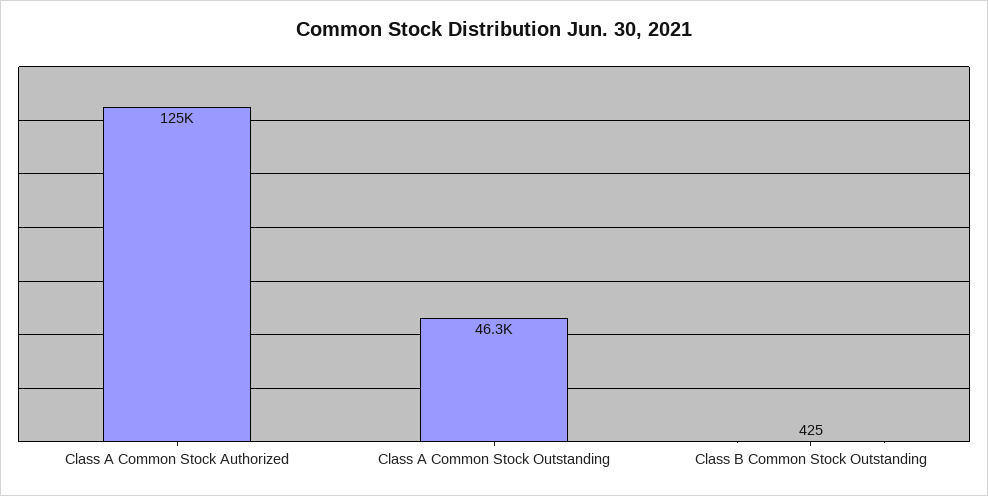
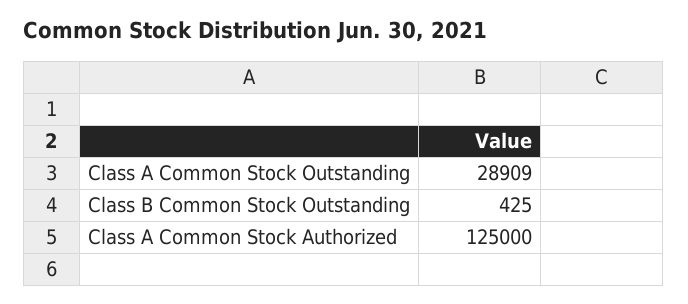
Class A Common Stock Outstanding: 46300 -> 28909

